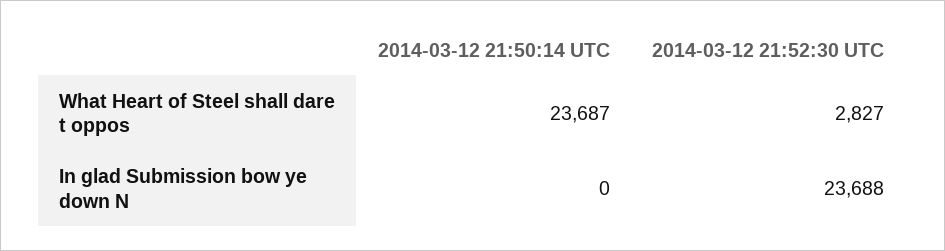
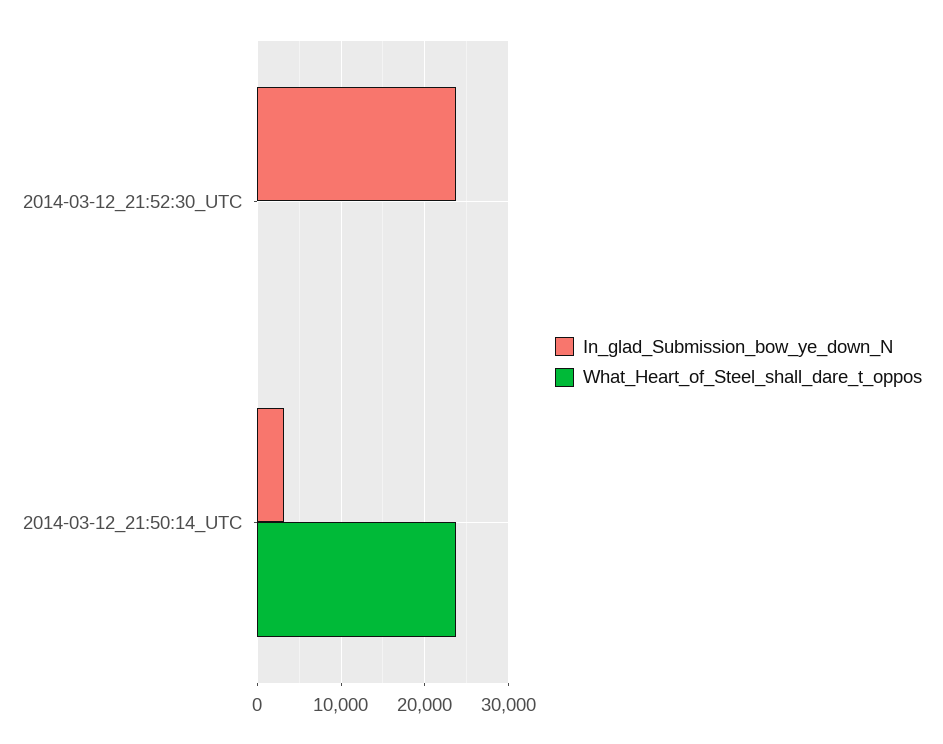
What Heart of Steel shall dare t oppos, 2014-03-12 21:52:30 UTC: 2827 -> 0
In glad Submission bow ye down N, 2014-03-12 21:50:14 UTC: 0 -> 3000

